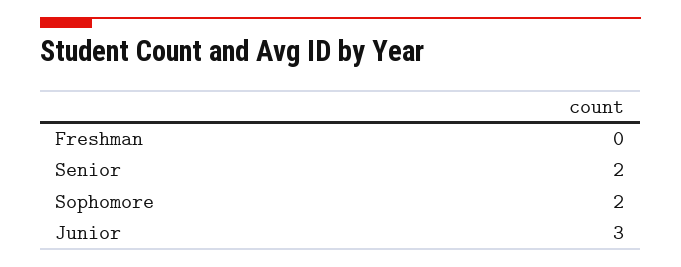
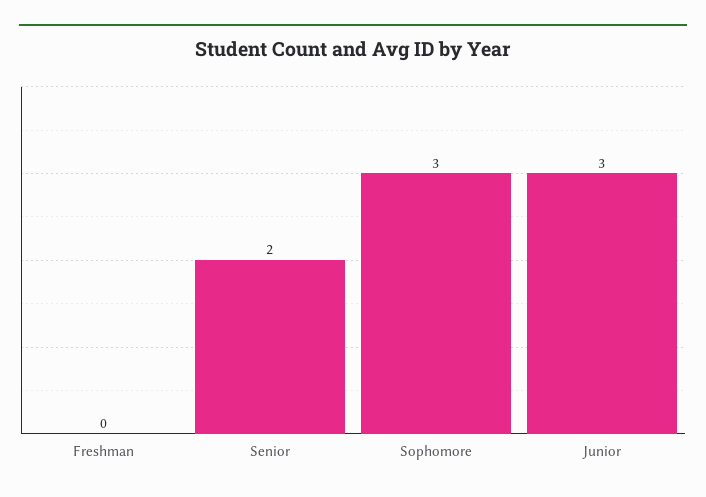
Sophomore: 2 -> 3

